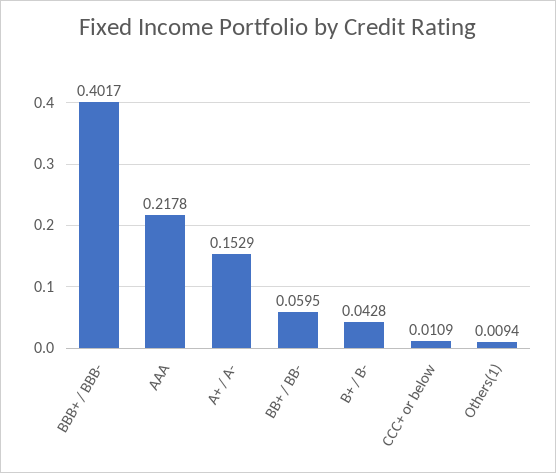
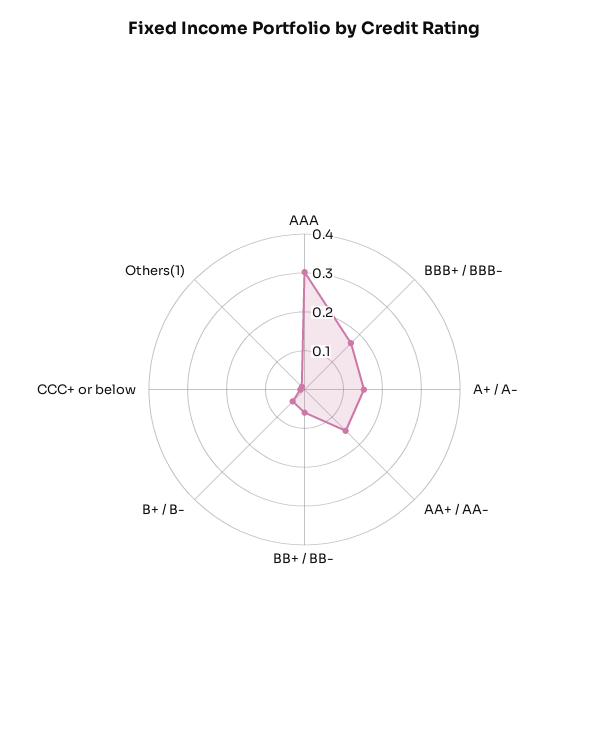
BBB+ / BBB-: 0.4017 -> 0.175
AAA: 0.2178 -> 0.3
AA+ / AA-: none -> 0.15

